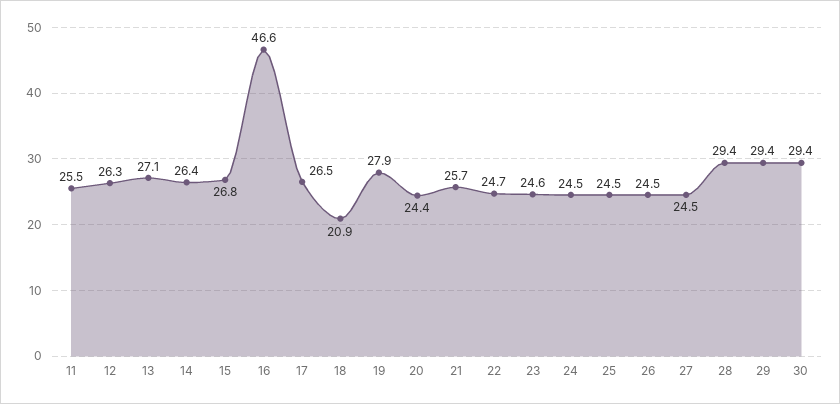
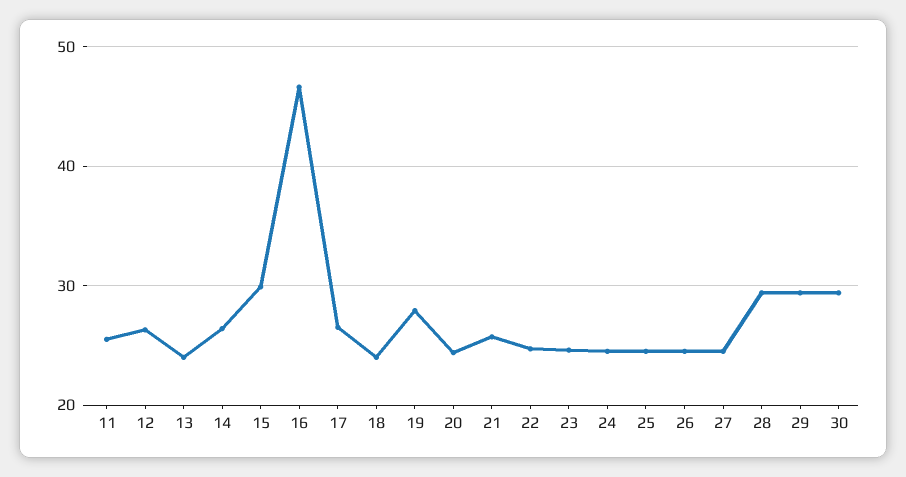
13: 27.1 -> 24
15: 26.8 -> 30
18: 20.9 -> 24

